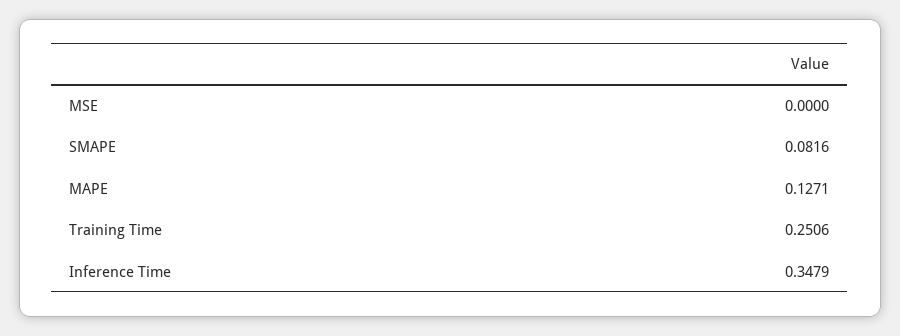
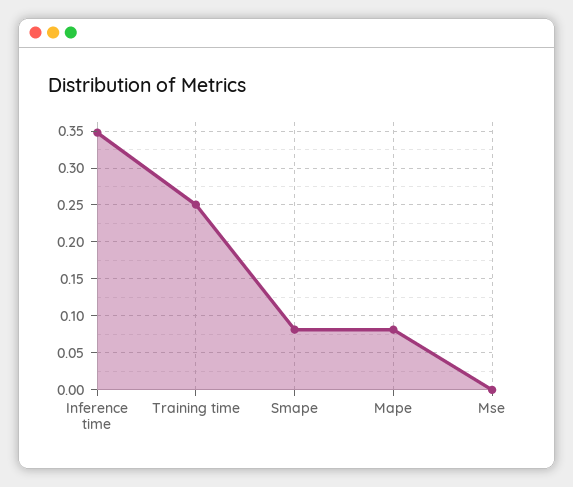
MAPE: 0.1271 -> 0.08

